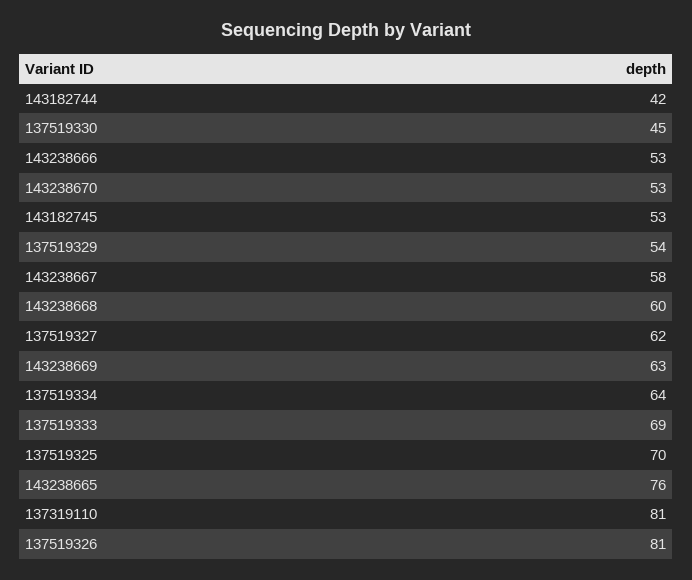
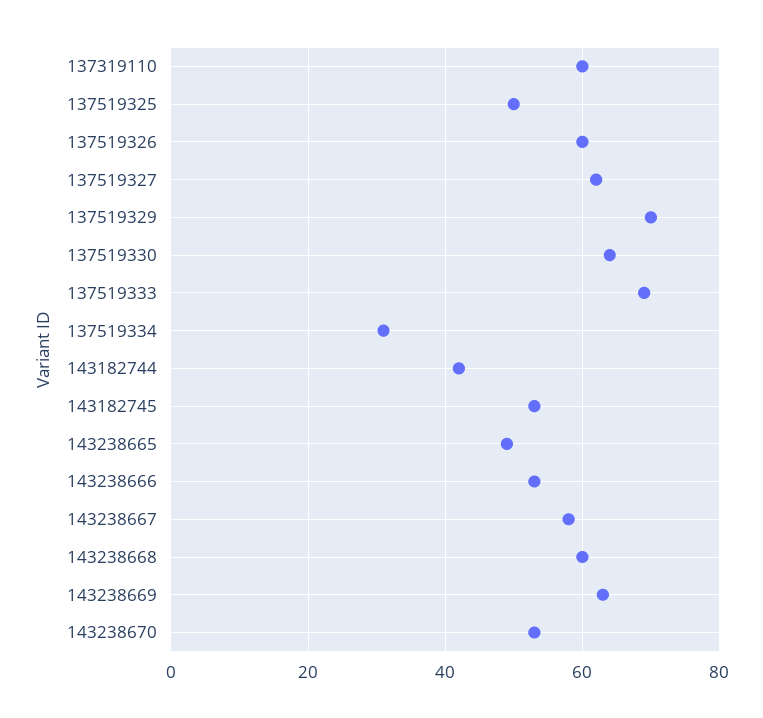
137519330: 45 -> 65
137519329: 54 -> 70
137519334: 64 -> 30
137519325: 70 -> 50
143238665: 76 -> 50
137319110: 81 -> 60
137519326: 81 -> 60

